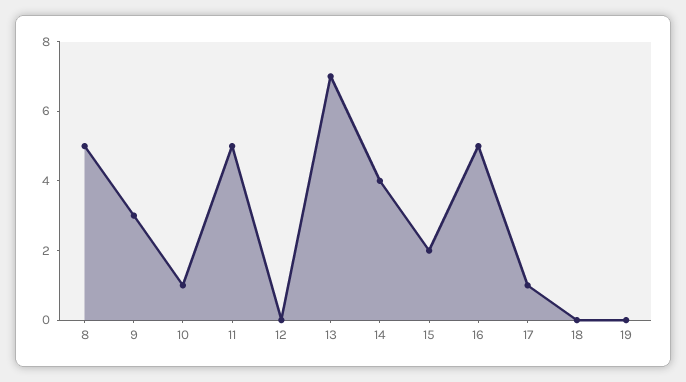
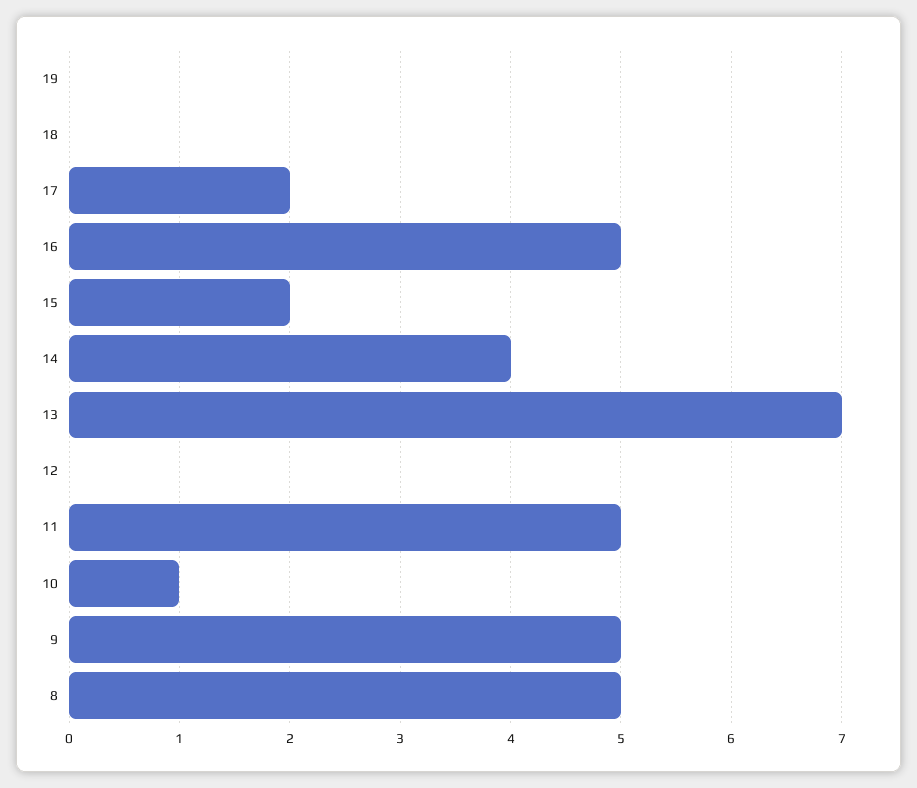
9: 3 -> 5
17: 1 -> 2

